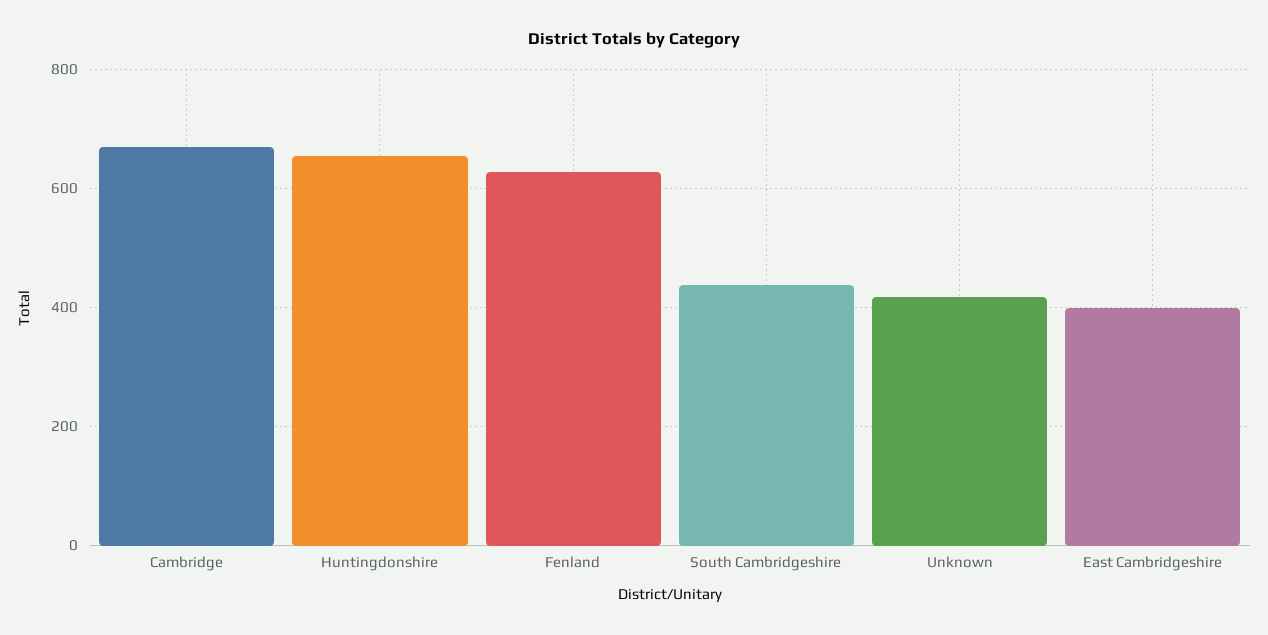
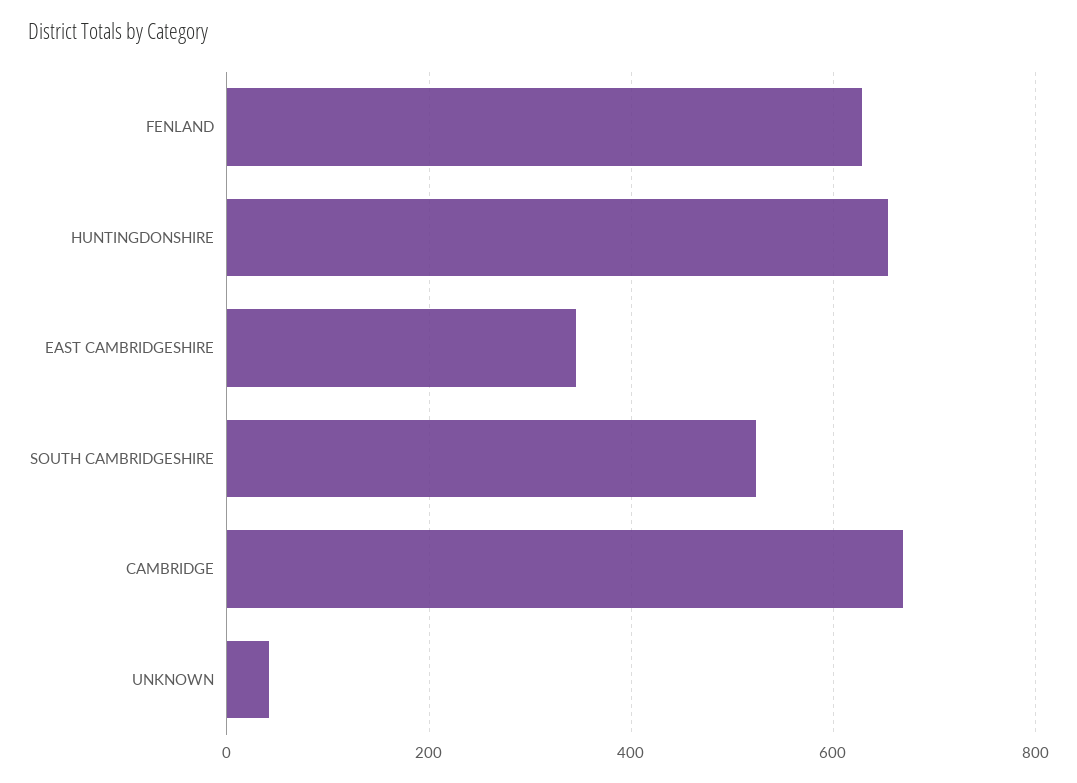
South Cambridgeshire: 440 -> 520
Unknown: 420 -> 40
East Cambridgeshire: 400 -> 340

